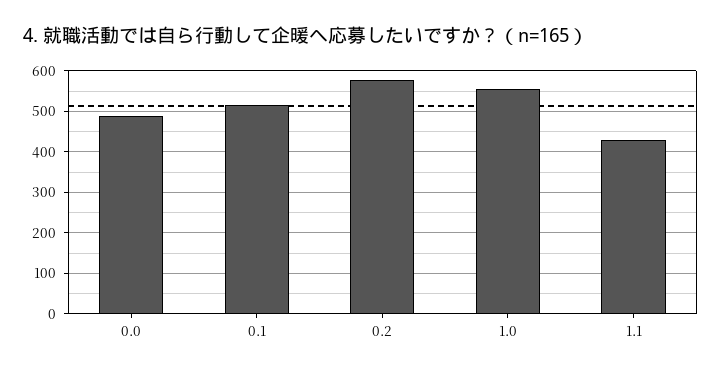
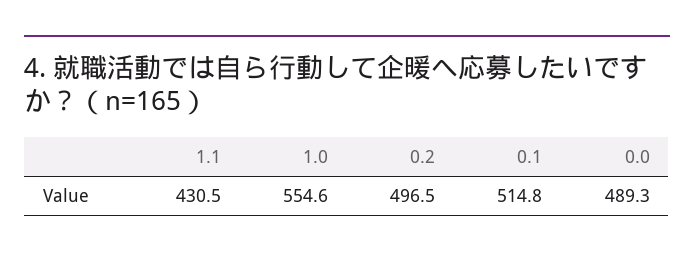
0.2: 580 -> 496.5

